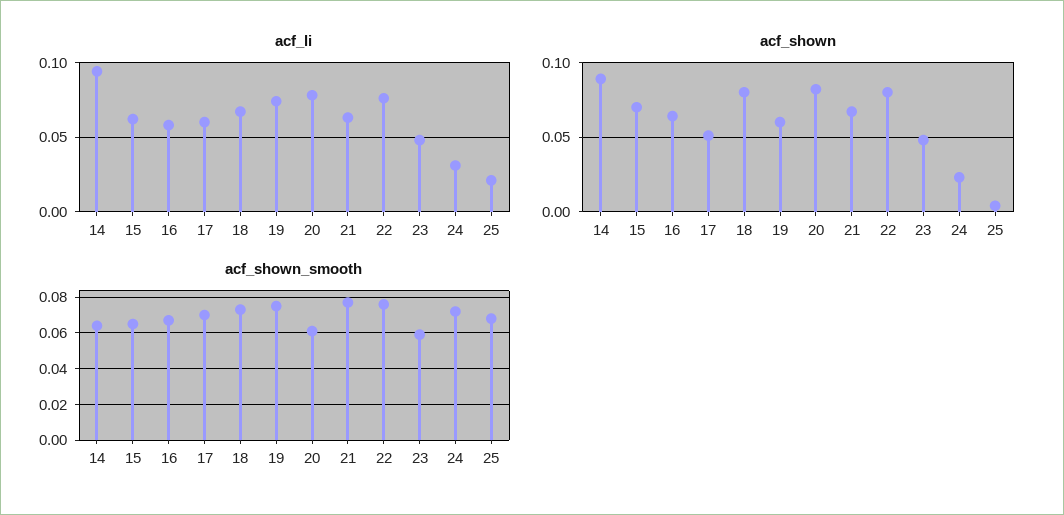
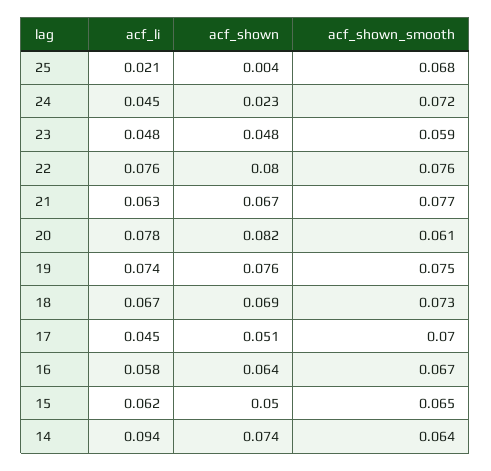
acf_li, 17: 0.06 -> 0.045
acf_li, 24: 0.03 -> 0.045
acf_shown, 14: 0.09 -> 0.074
acf_shown, 15: 0.07 -> 0.05
acf_shown, 18: 0.08 -> 0.069
acf_shown, 19: 0.06 -> 0.076

